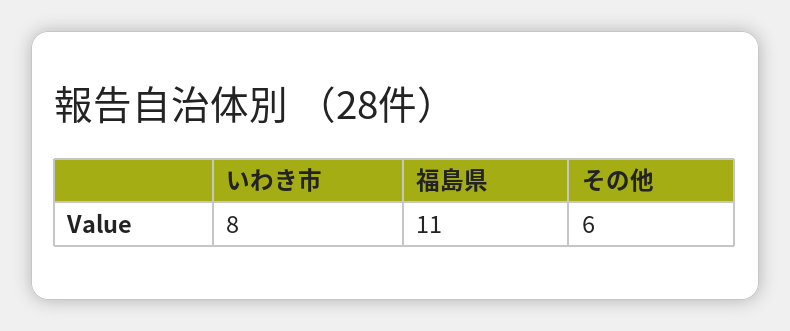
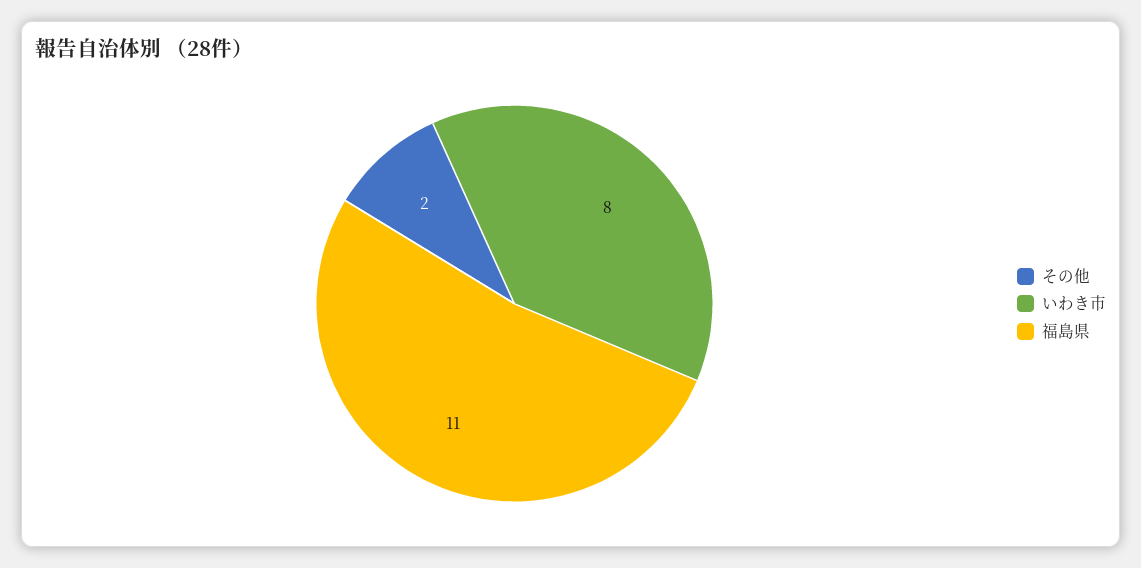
その他: 6 -> 2

